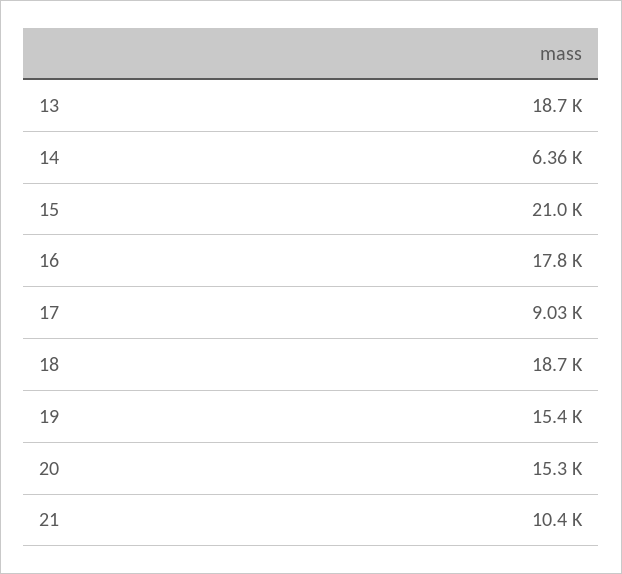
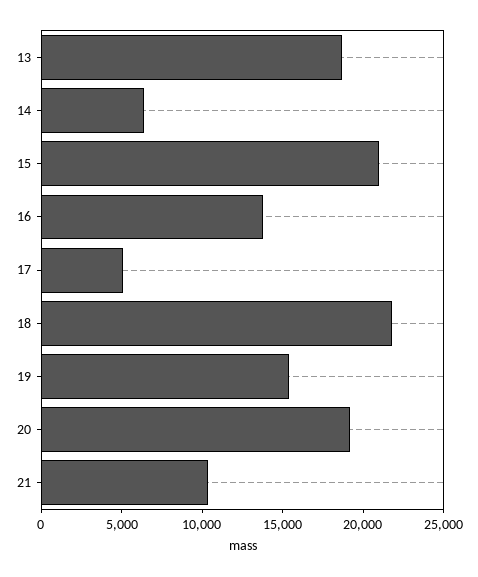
16: 17800 -> 14000
17: 9030 -> 5000
18: 18700 -> 22000
20: 15300 -> 19000

